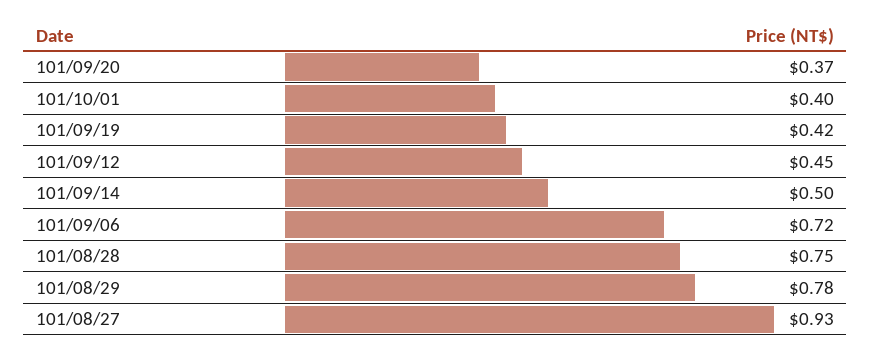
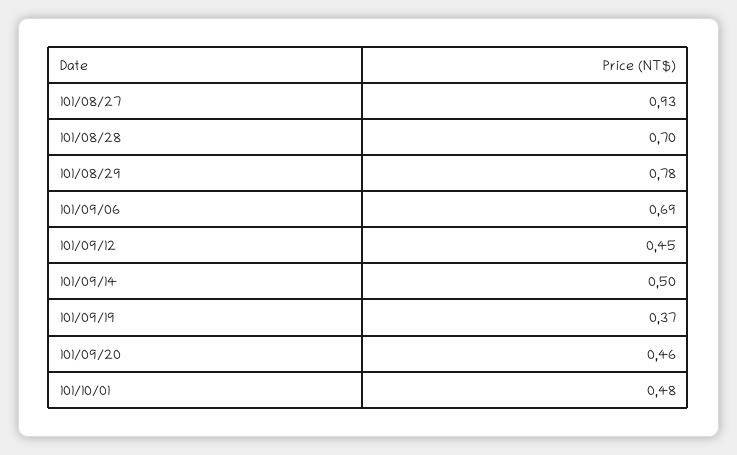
101/09/20: 0.37 -> 0.46
101/10/01: 0.4 -> 0.48
101/09/19: 0.42 -> 0.37
101/09/06: 0.72 -> 0.69
101/08/28: 0.75 -> 0.7

